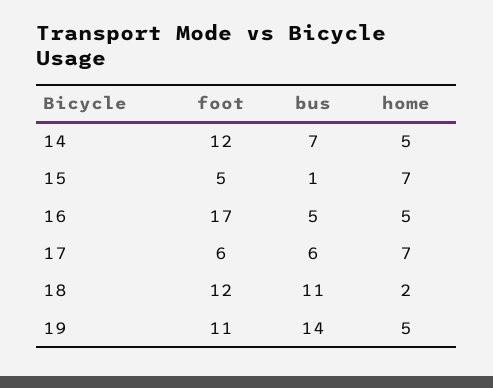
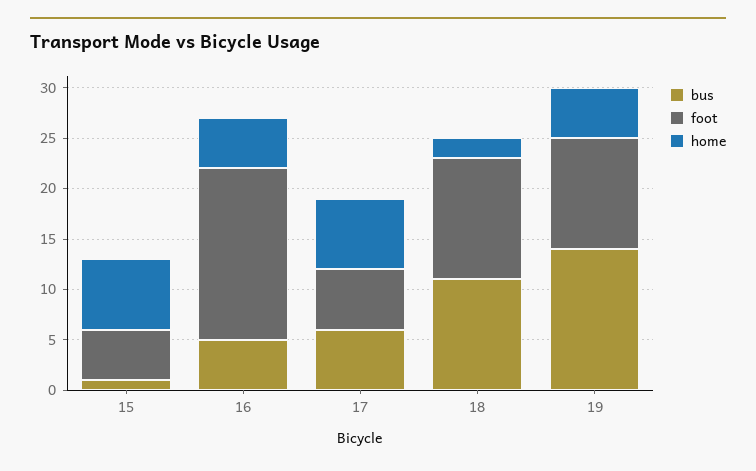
foot, 14: 12 -> none
bus, 14: 7 -> none
home, 14: 5 -> none

